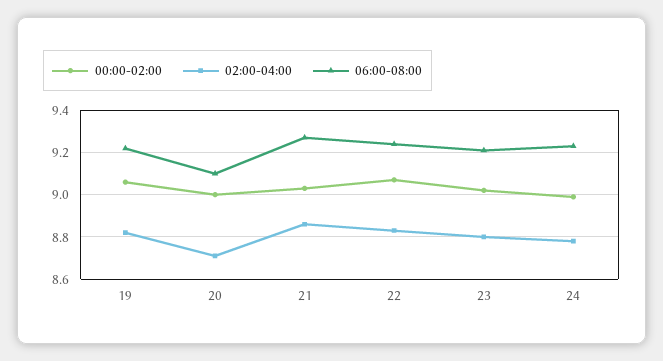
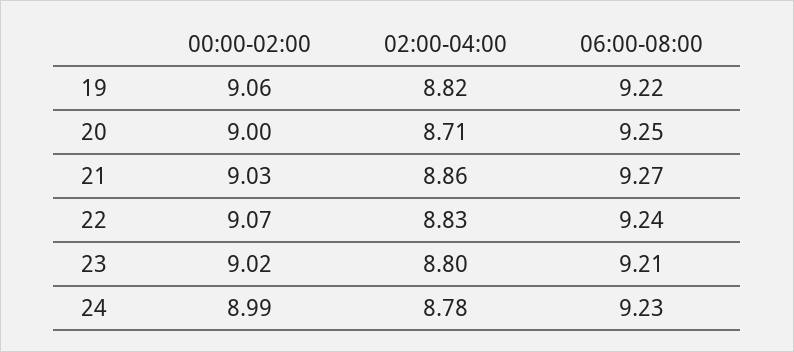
06:00-08:00, 20: 9.1 -> 9.25

